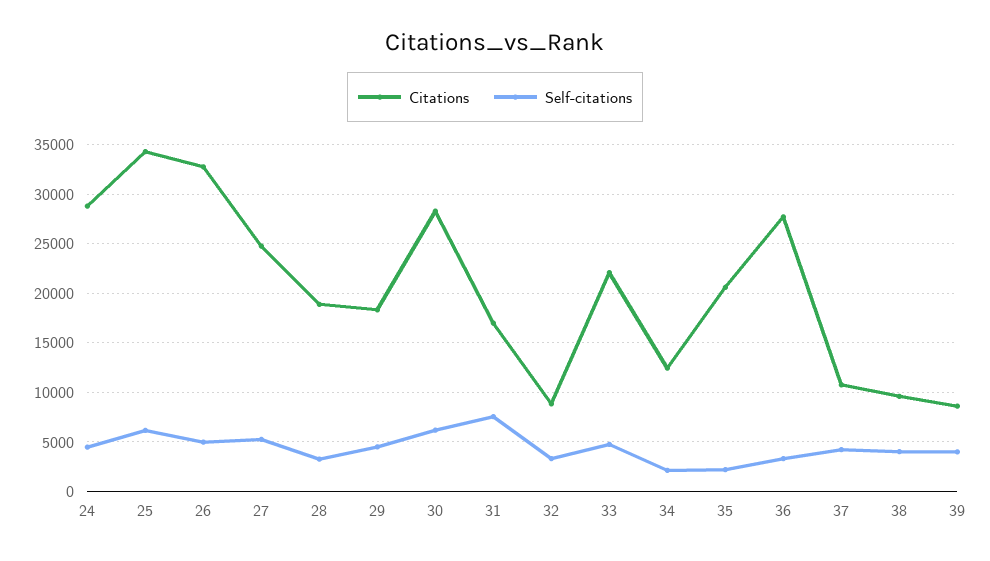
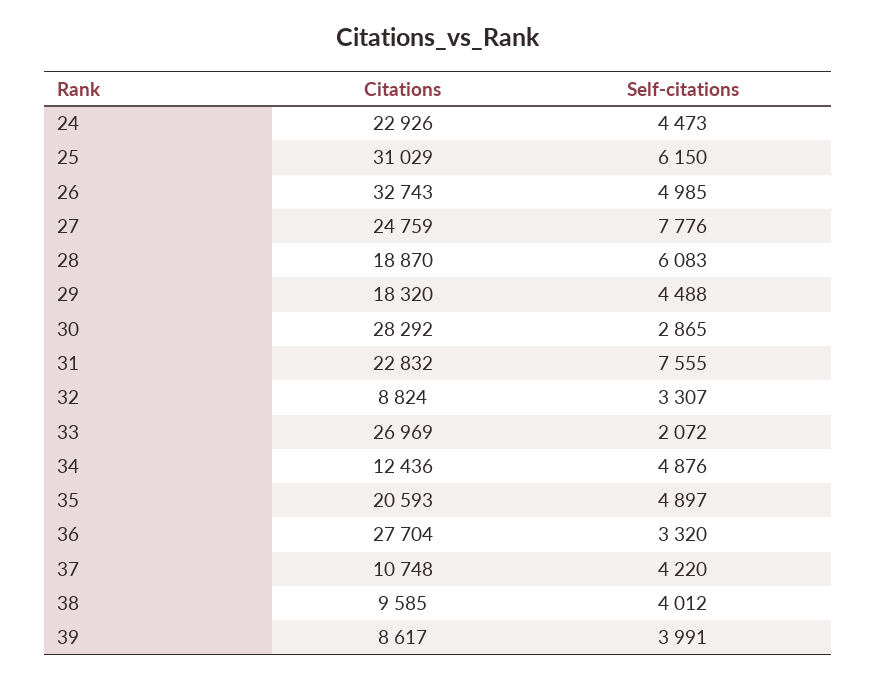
Citations, 24: 29000 -> 22926
Citations, 25: 34000 -> 31029
Self-citations, 27: 5000 -> 7776
Self-citations, 28: 3000 -> 6083
Self-citations, 30: 6000 -> 2865
Citations, 31: 17000 -> 22832
Citations, 33: 22000 -> 26969
Self-citations, 33: 5000 -> 2072
Self-citations, 34: 2000 -> 4876
Self-citations, 35: 2000 -> 4897

